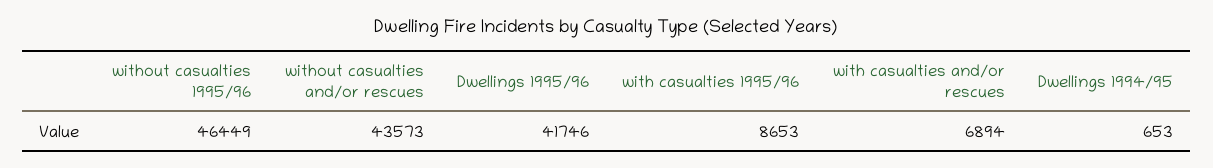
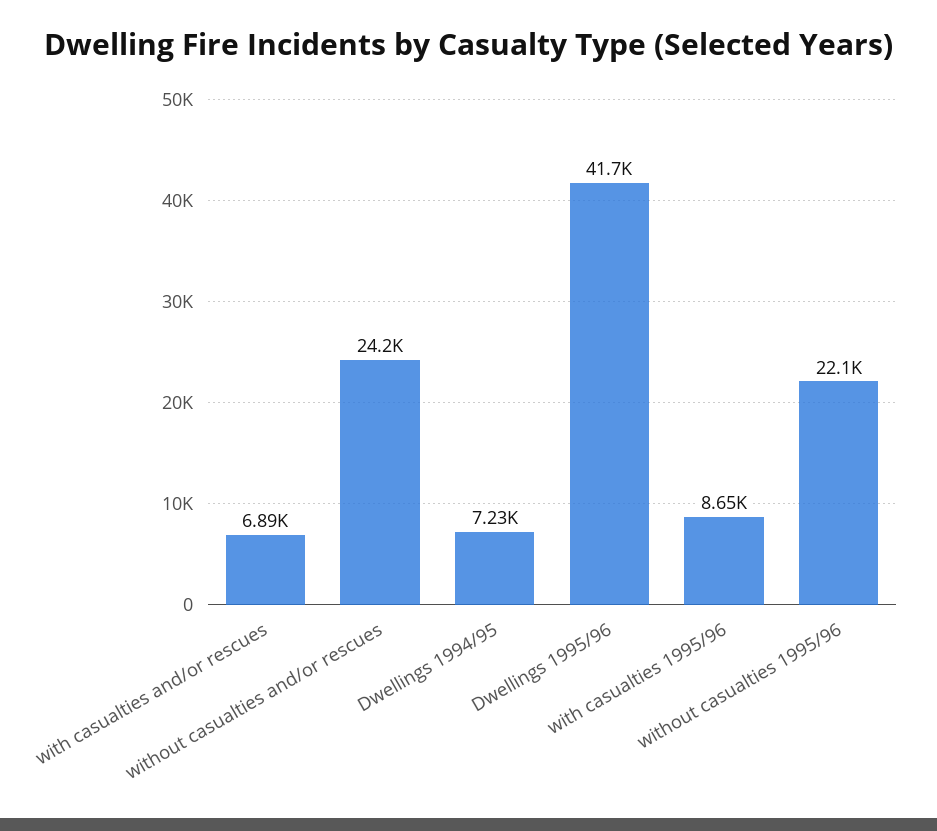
without casualties 1995/96: 46449 -> 22100
without casualties and/or rescues: 43573 -> 24200
Dwellings 1994/95: 653 -> 7230

